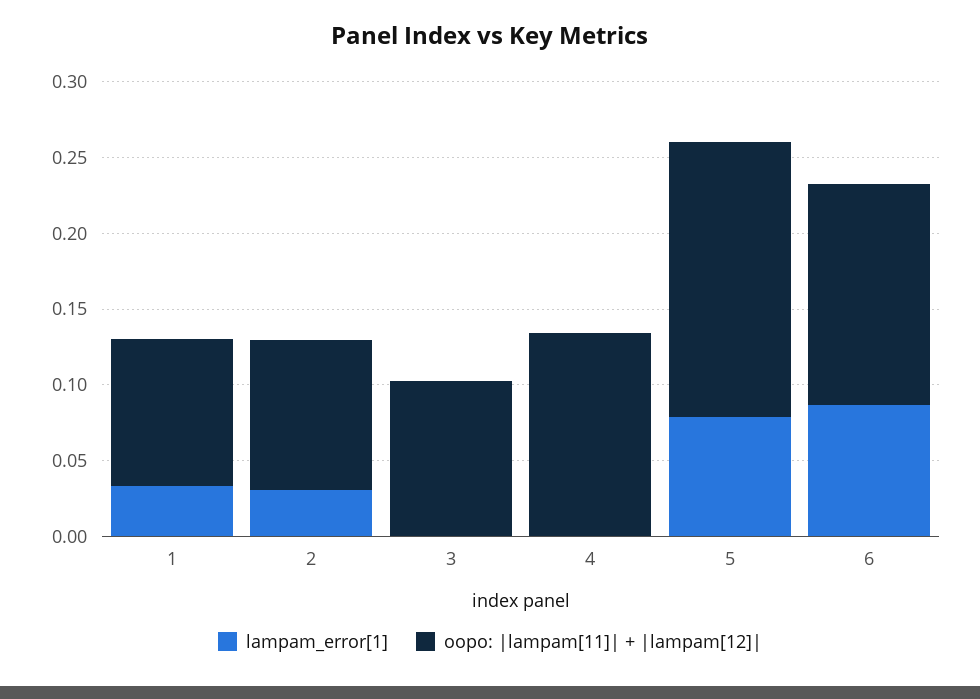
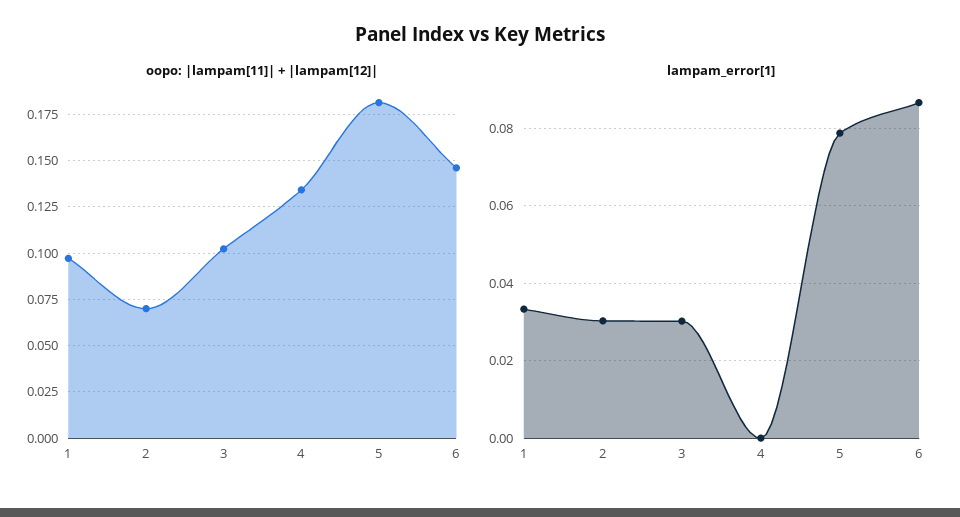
oopo: |lampam[11]| + |lampam[12]|, 2: 0.1 -> 0.07
lampam_error[1], 3: 0 -> 0.03

